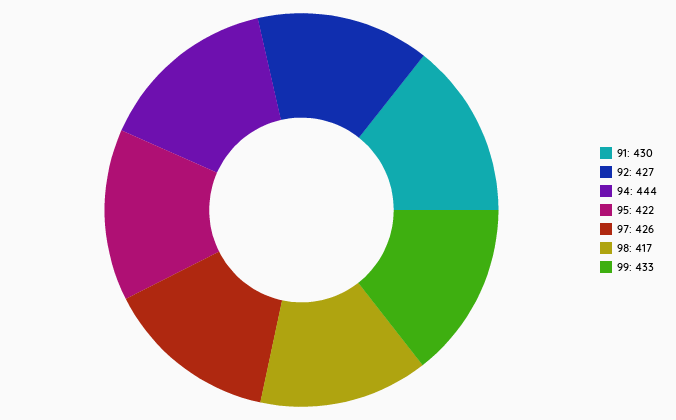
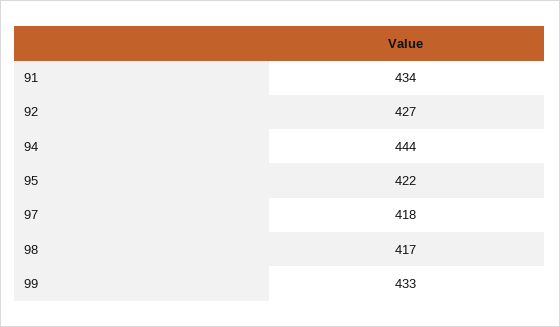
91: 430 -> 434
97: 426 -> 418

